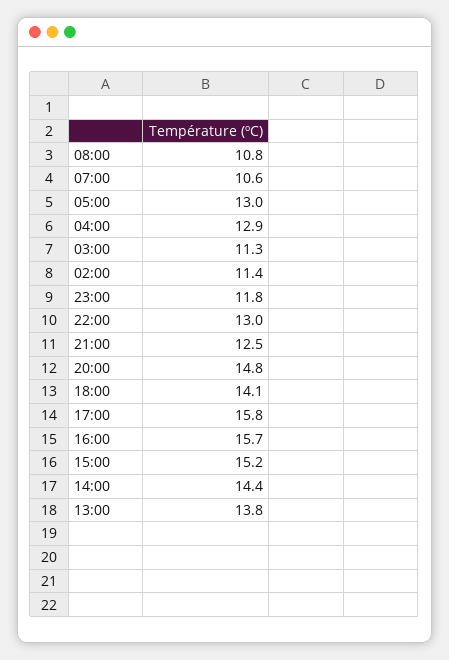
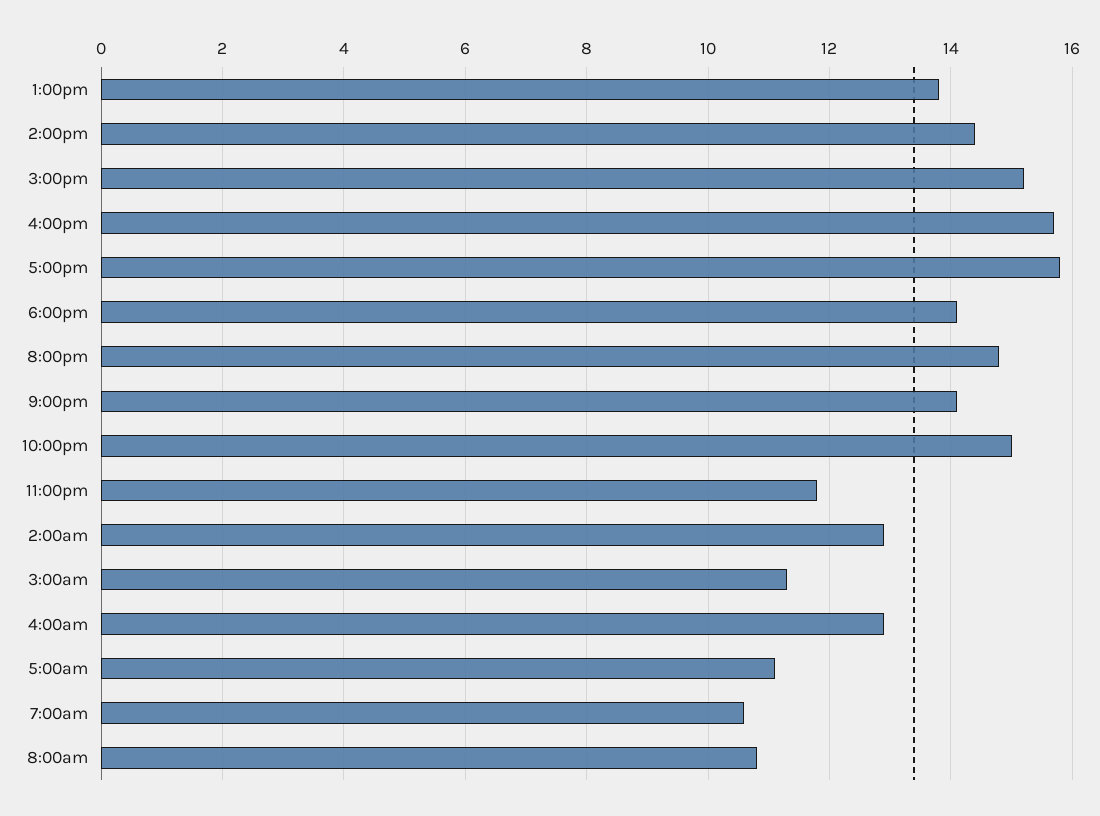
05:00: 13 -> 11
02:00: 11.4 -> 13
22:00: 13 -> 15
21:00: 12.5 -> 14

